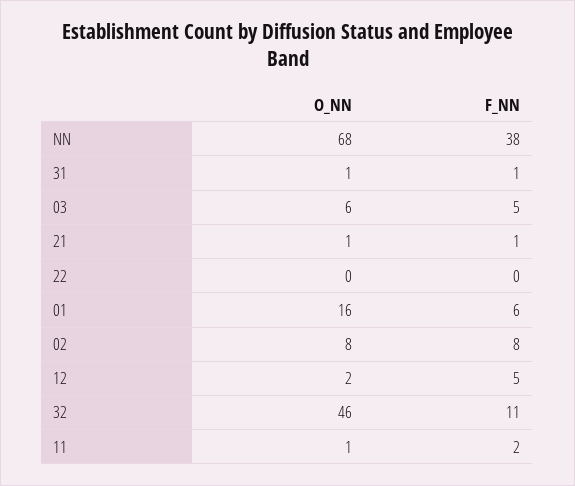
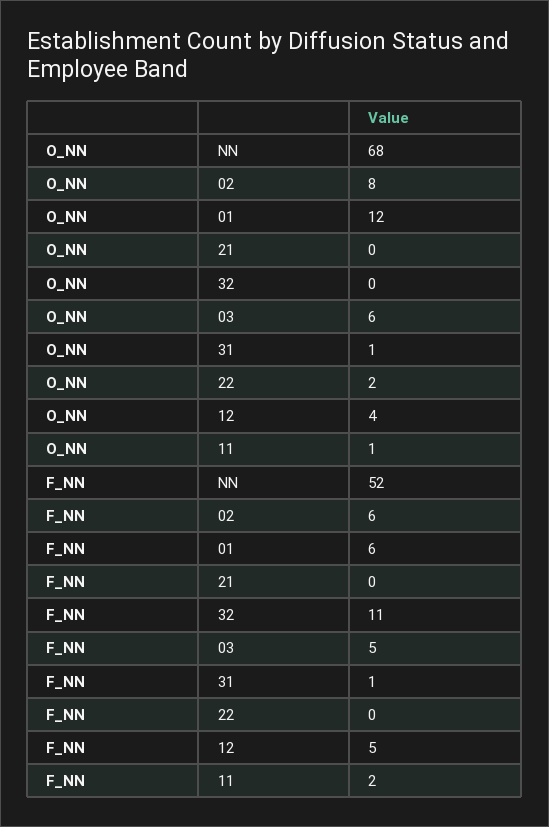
F_NN, NN: 38 -> 52
O_NN, 21: 1 -> 0
F_NN, 21: 1 -> 0
O_NN, 22: 0 -> 2
O_NN, 01: 16 -> 12
F_NN, 02: 8 -> 6
O_NN, 12: 2 -> 4
O_NN, 32: 46 -> 0

